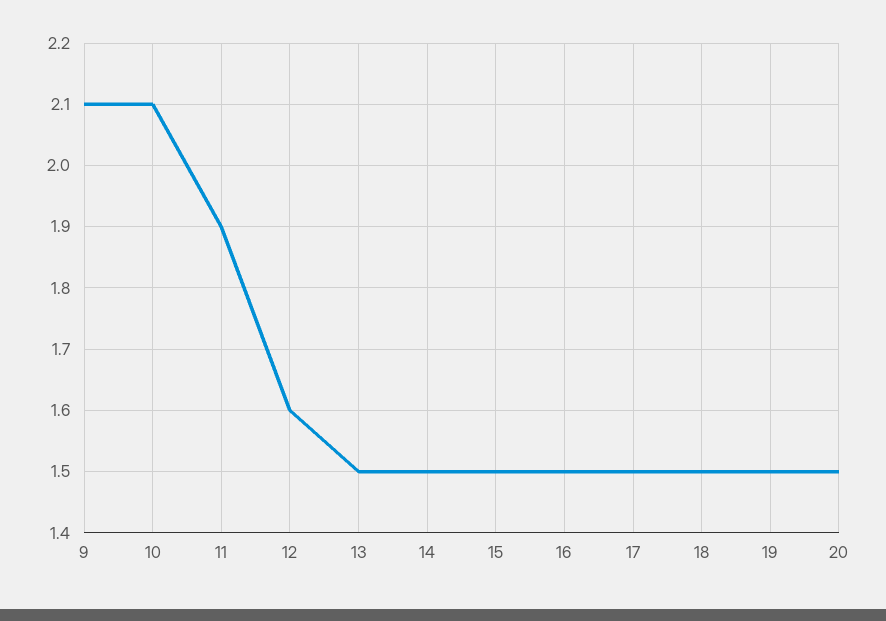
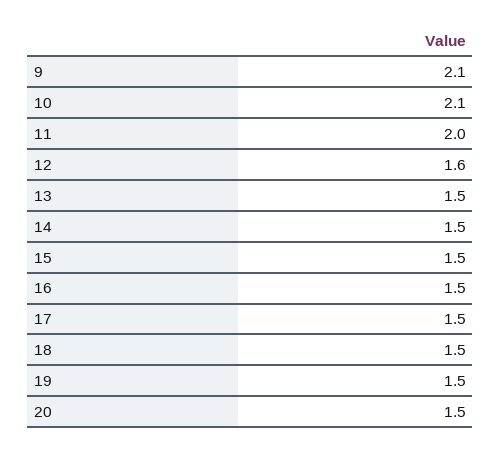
11: 1.9 -> 2

